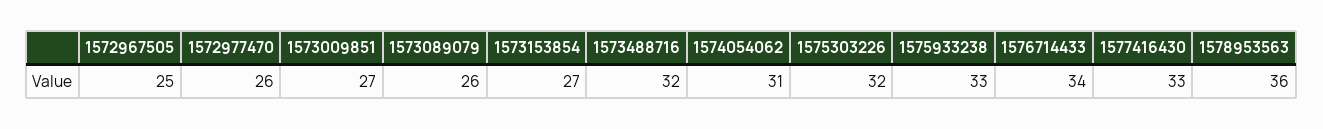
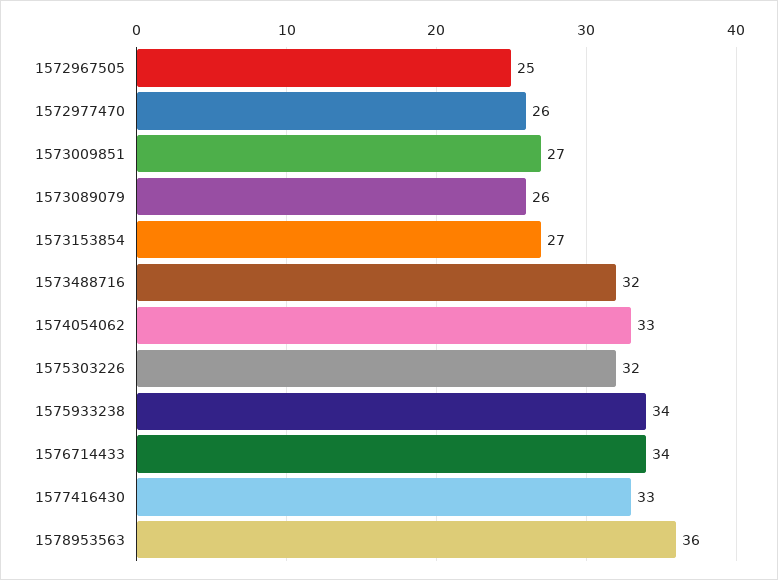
1574054062: 31 -> 33
1575933238: 33 -> 34

